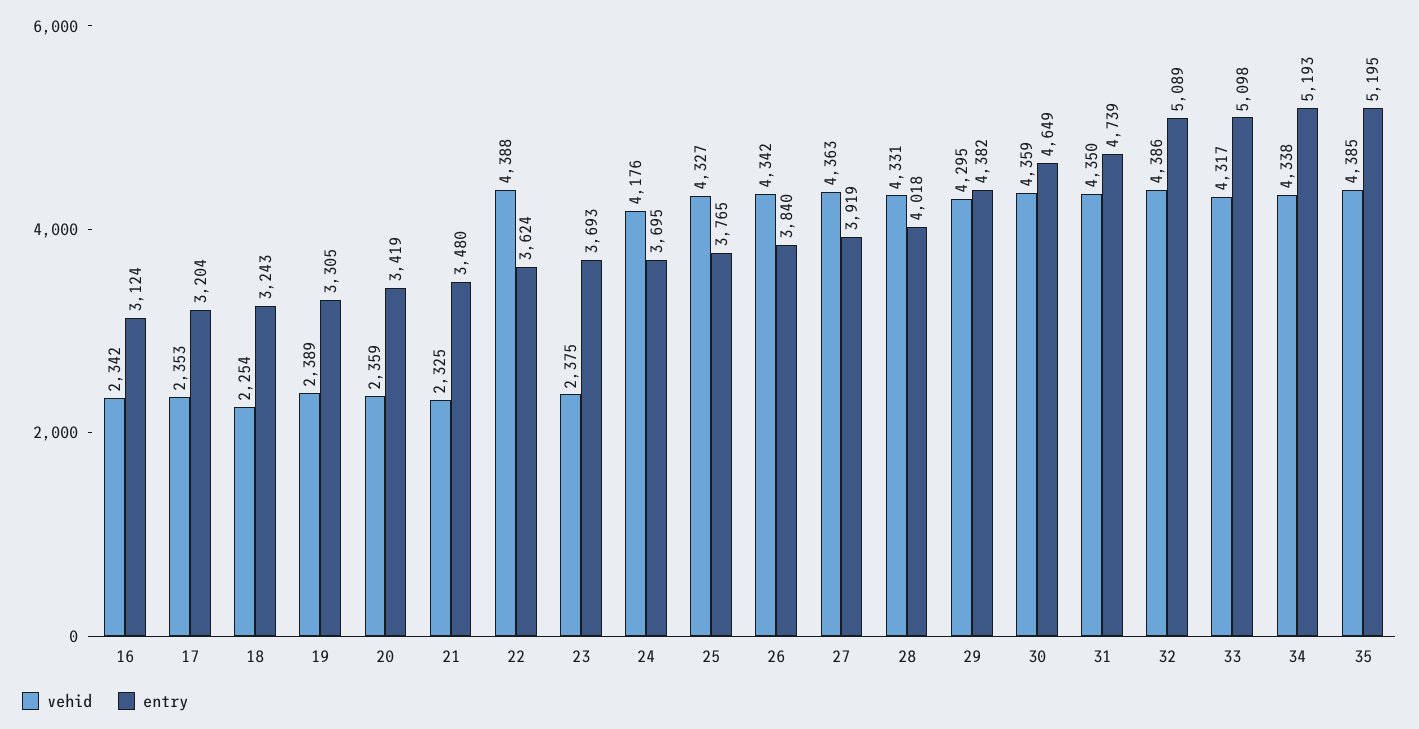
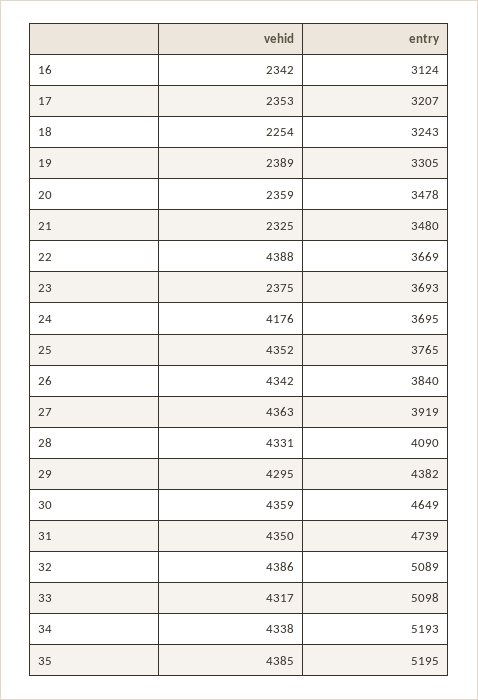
entry, 17: 3204 -> 3207
entry, 20: 3419 -> 3478
entry, 22: 3624 -> 3669
vehid, 25: 4327 -> 4352
entry, 28: 4018 -> 4090

